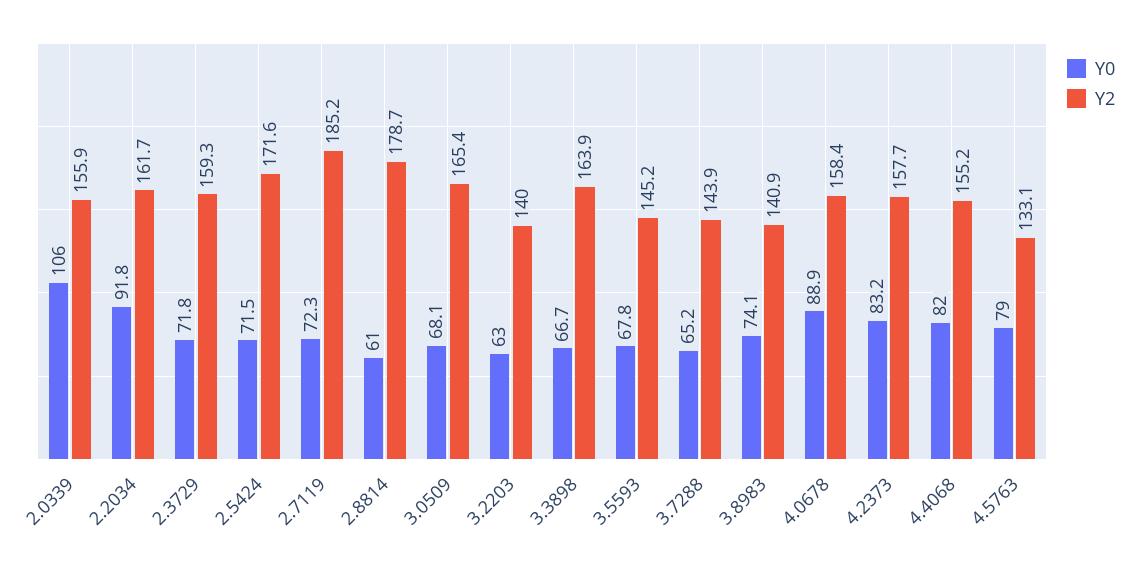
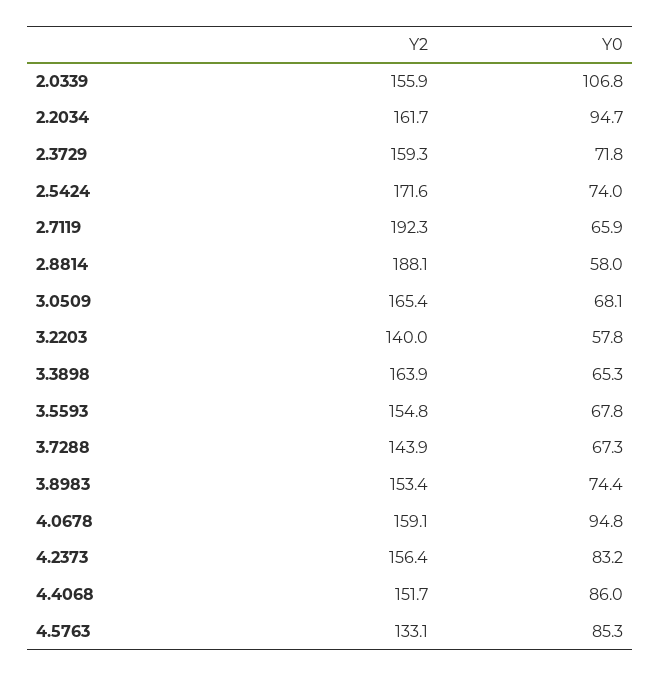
Y0, 2.0339: 106 -> 106.8
Y0, 2.2034: 91.8 -> 94.7
Y0, 2.5424: 71.5 -> 74
Y0, 2.7119: 72.3 -> 65.9
Y2, 2.7119: 185.2 -> 192.3
Y0, 2.8814: 61 -> 58
Y2, 2.8814: 178.7 -> 188.1
Y0, 3.2203: 63 -> 57.8
Y0, 3.3898: 66.7 -> 65.3
Y2, 3.5593: 145.2 -> 154.8
Y0, 3.7288: 65.2 -> 67.3
Y0, 3.8983: 74.1 -> 74.4
Y2, 3.8983: 140.9 -> 153.4
Y0, 4.0678: 88.9 -> 94.8
Y2, 4.0678: 158.4 -> 159.1
Y2, 4.2373: 157.7 -> 156.4
Y0, 4.4068: 82 -> 86
Y2, 4.4068: 155.2 -> 151.7
Y0, 4.5763: 79 -> 85.3

